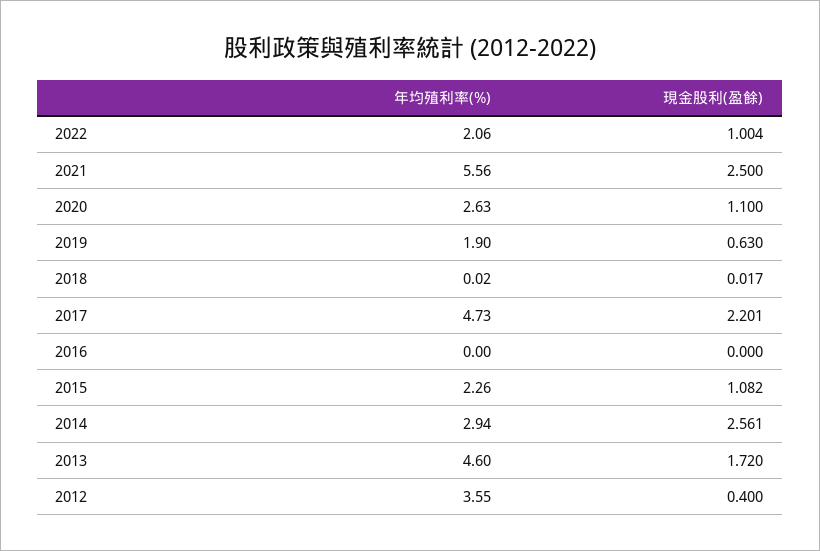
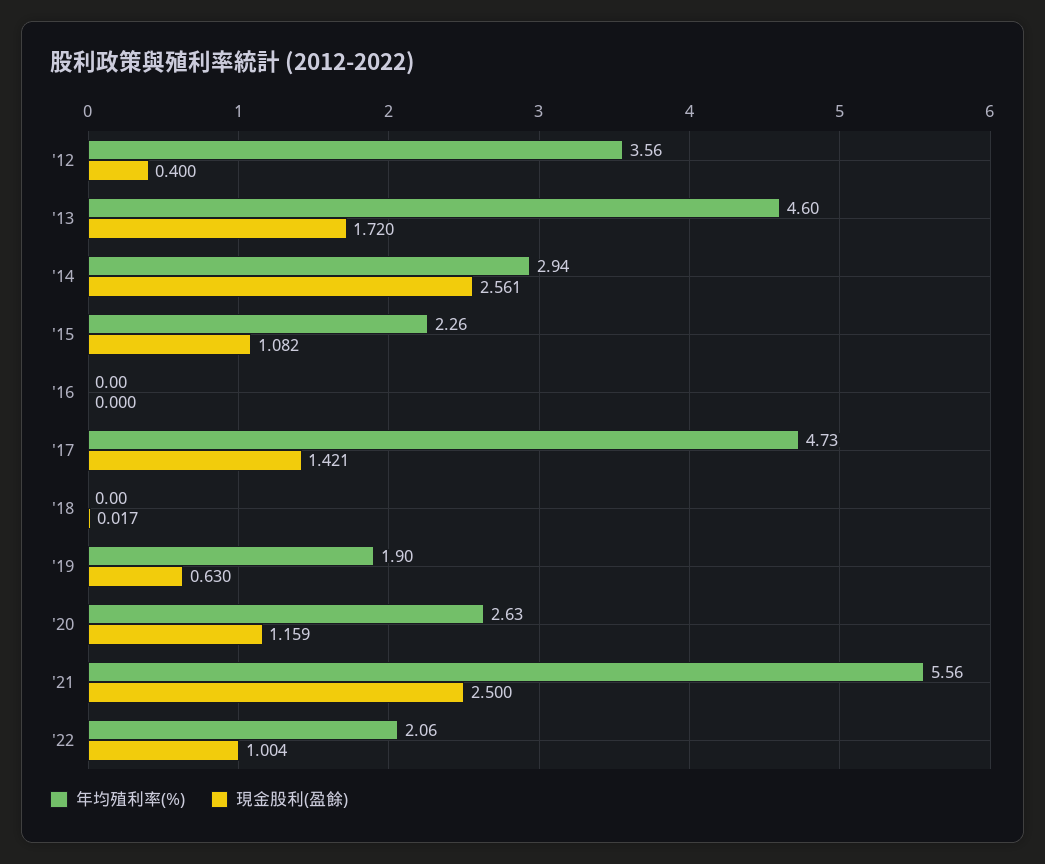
現金股利(盈餘), 2020: 1.1 -> 1.159
年均殖利率(%), 2018: 0.02 -> 0
現金股利(盈餘), 2017: 2.201 -> 1.421
年均殖利率(%), 2012: 3.55 -> 3.56

